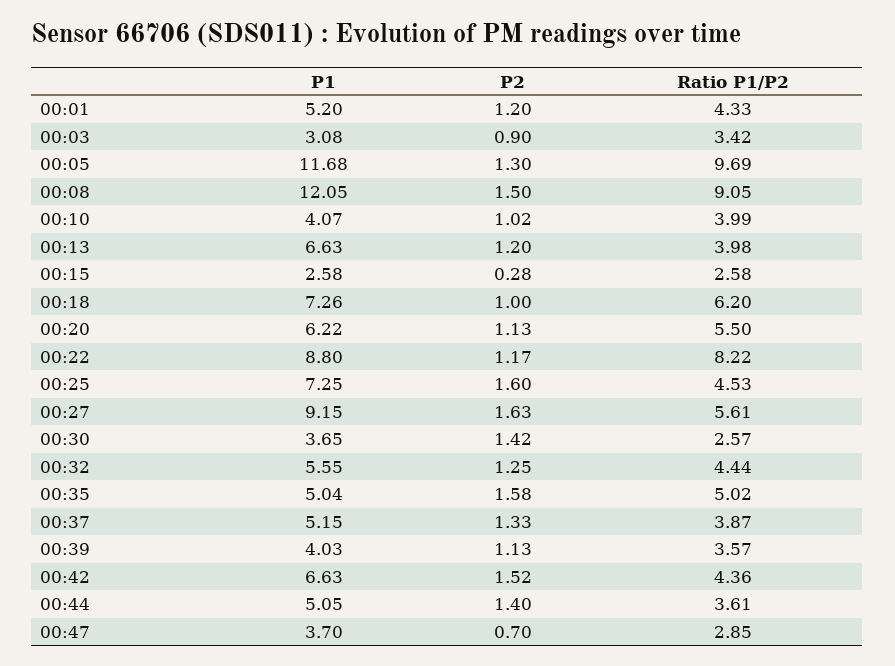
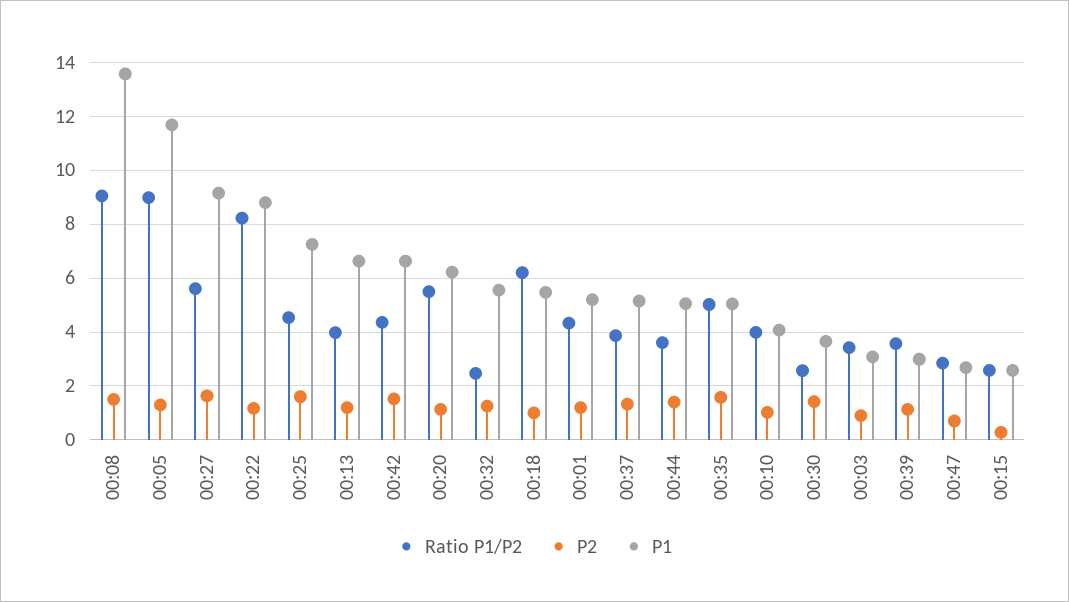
Ratio P1/P2, 00:05: 9.69 -> 9
P1, 00:08: 12.05 -> 13.5
P1, 00:18: 7.26 -> 5.5
Ratio P1/P2, 00:32: 4.44 -> 2.5
P1, 00:39: 4.03 -> 3
P1, 00:47: 3.7 -> 2.75

